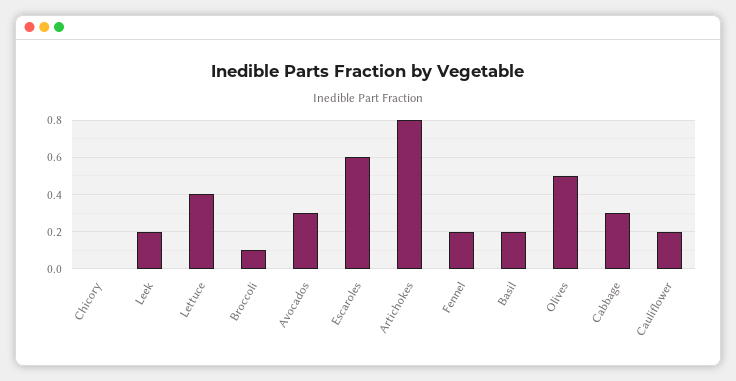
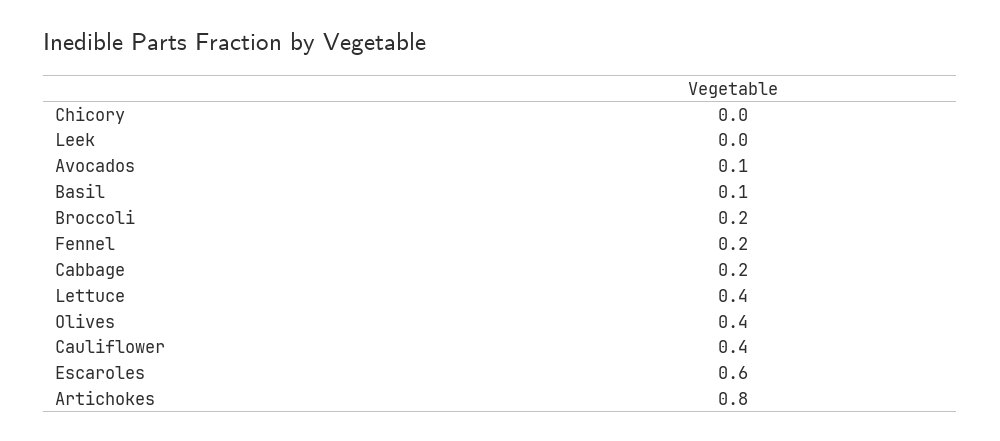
Leek: 0.2 -> 0
Broccoli: 0.1 -> 0.2
Avocados: 0.3 -> 0.1
Basil: 0.2 -> 0.1
Olives: 0.5 -> 0.4
Cabbage: 0.3 -> 0.2
Cauliflower: 0.2 -> 0.4

